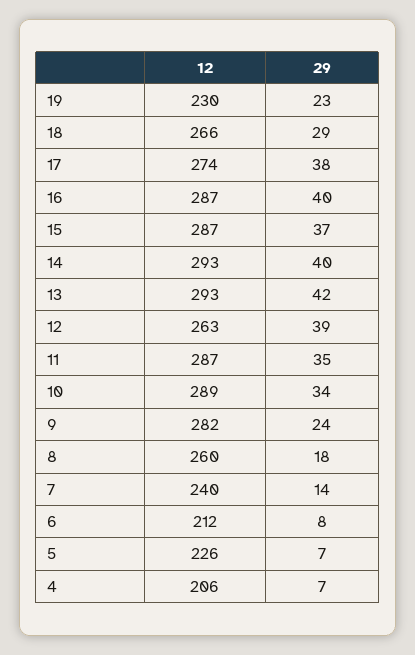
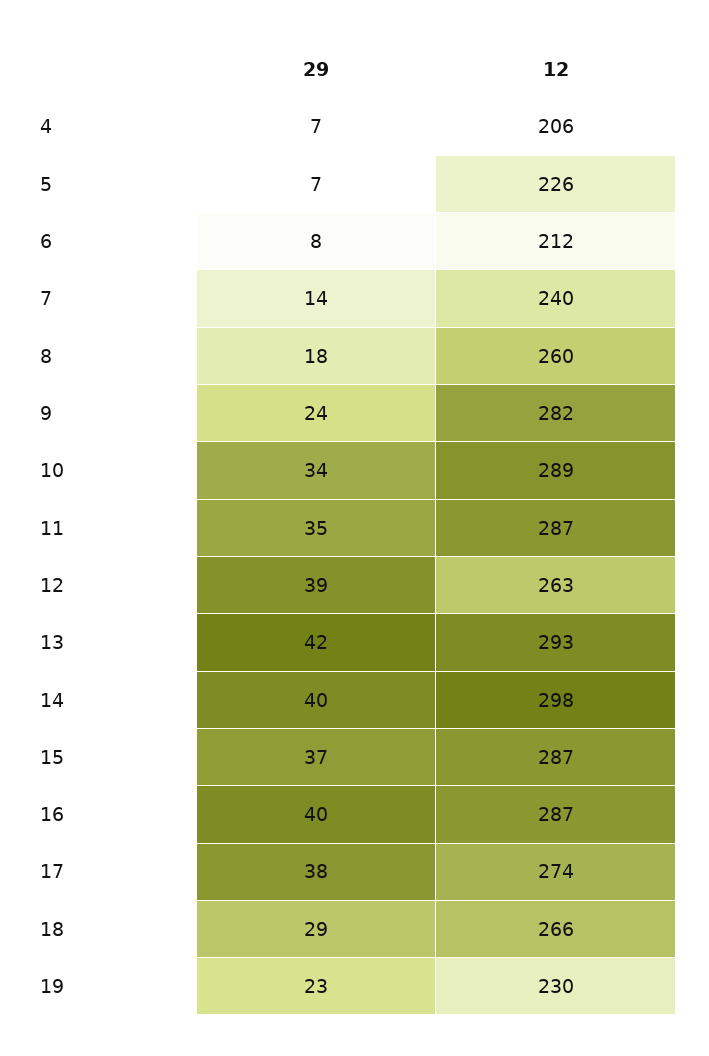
12, 14: 293 -> 298

